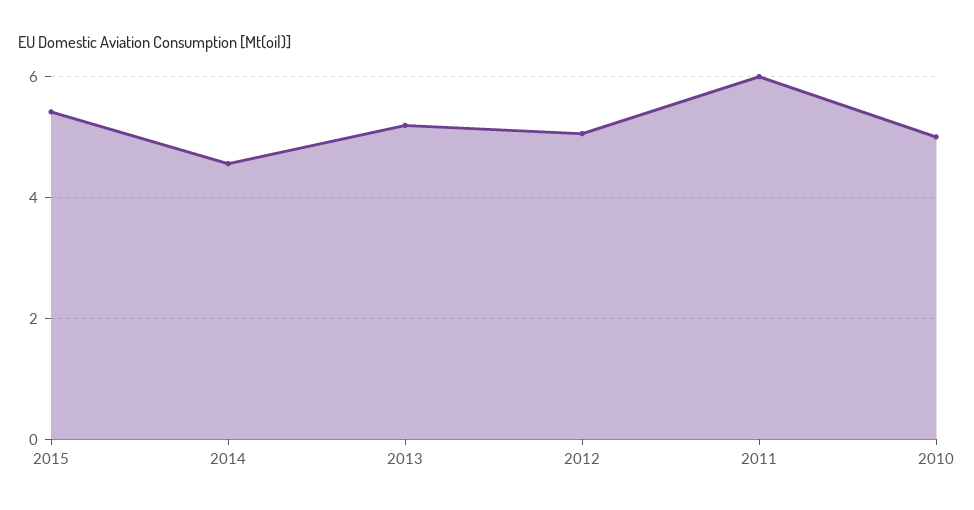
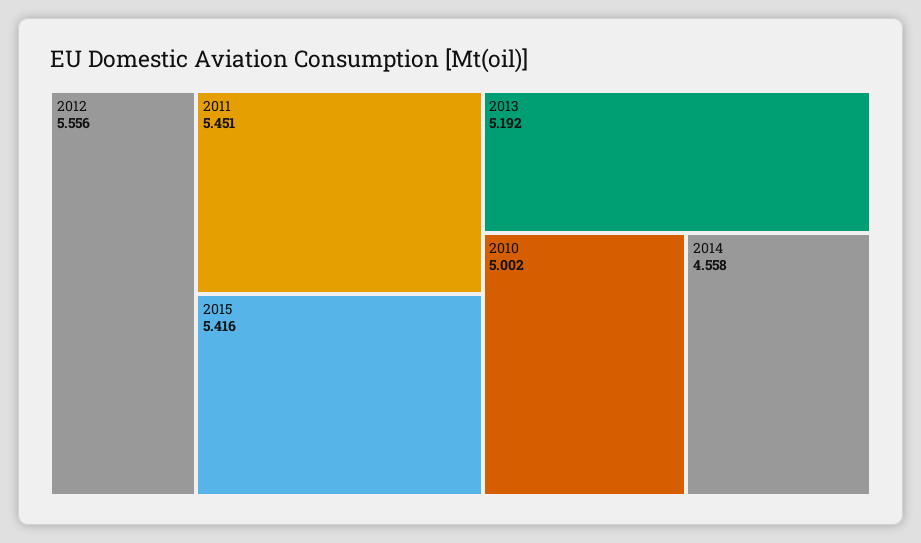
2012: 5 -> 5.556
2011: 6 -> 5.451

